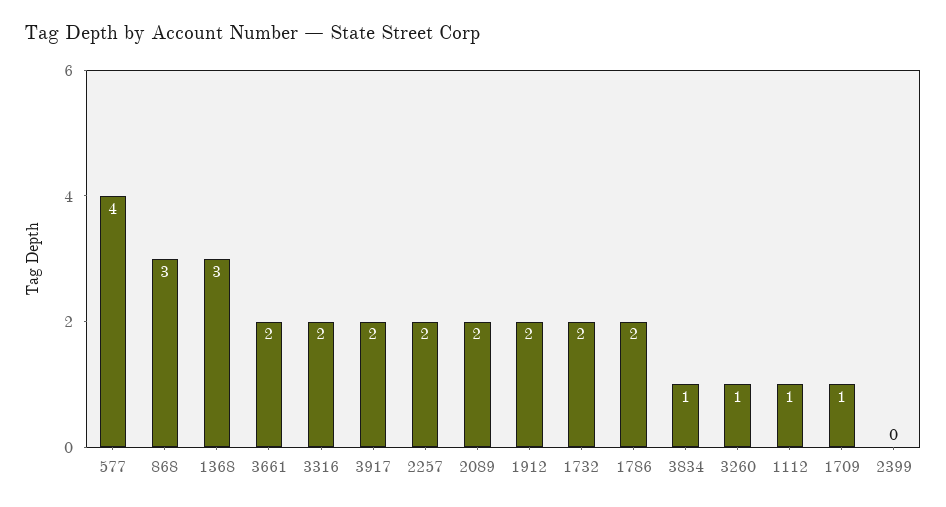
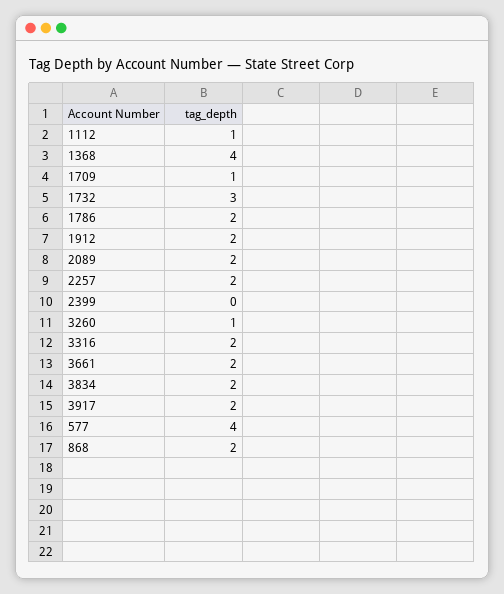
868: 3 -> 2
1368: 3 -> 4
1732: 2 -> 3
3834: 1 -> 2

